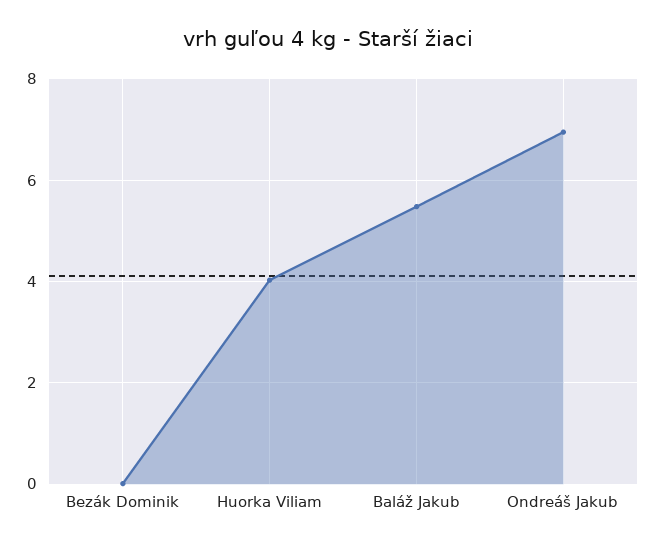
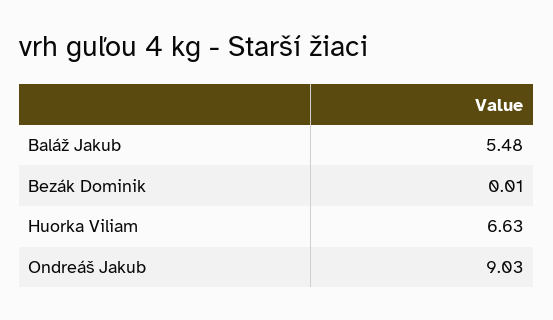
Huorka Viliam: 4 -> 6.63
Ondreáš Jakub: 7 -> 9.03

